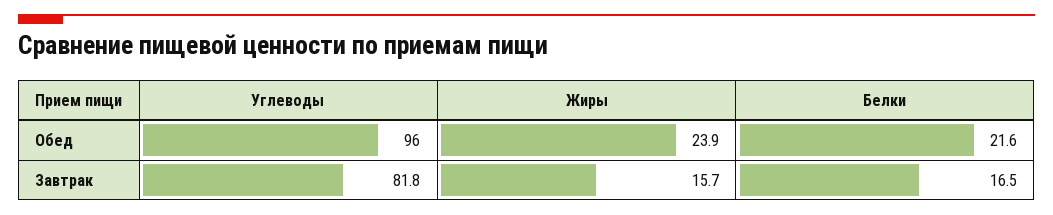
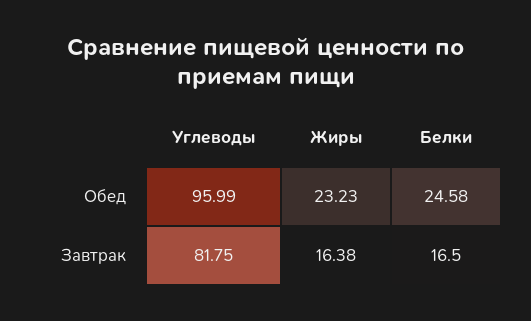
Жиры, Обед: 23.9 -> 23.23
Белки, Обед: 21.6 -> 24.58
Жиры, Завтрак: 15.7 -> 16.38

